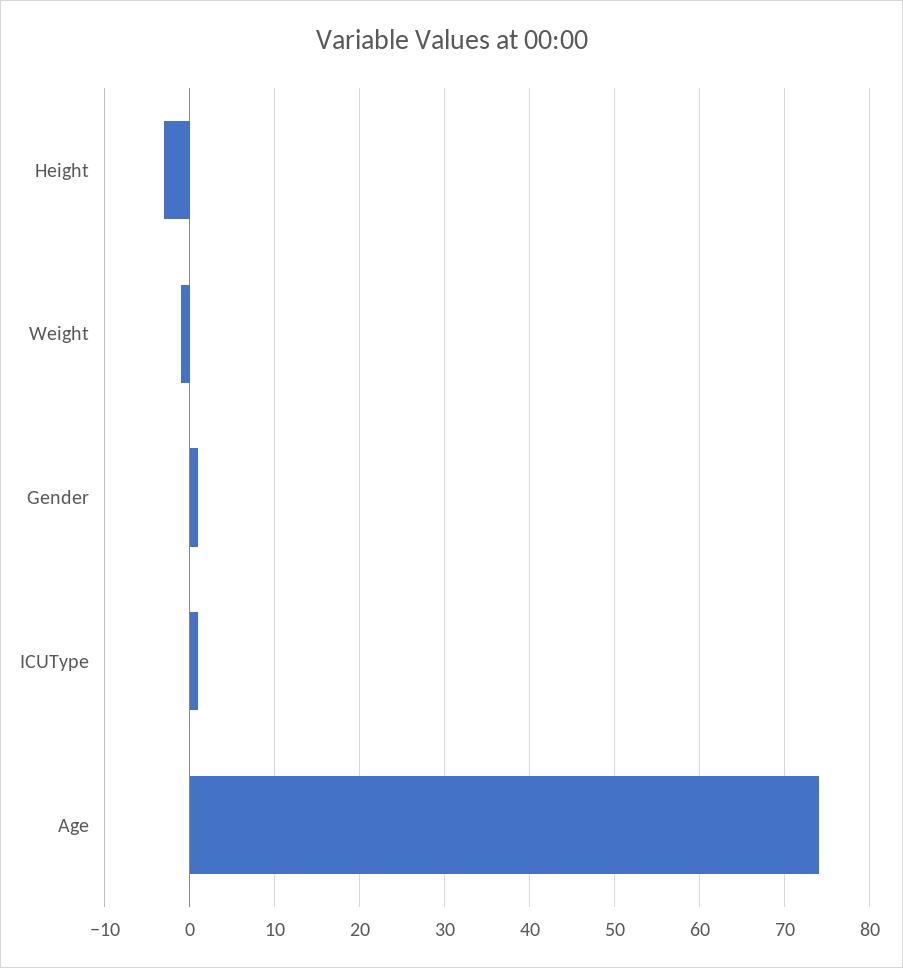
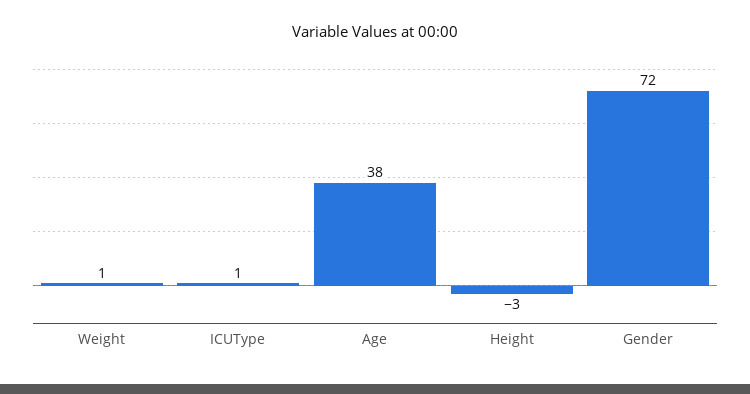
Weight: -1 -> 1
Gender: 1 -> 72
Age: 74 -> 38

